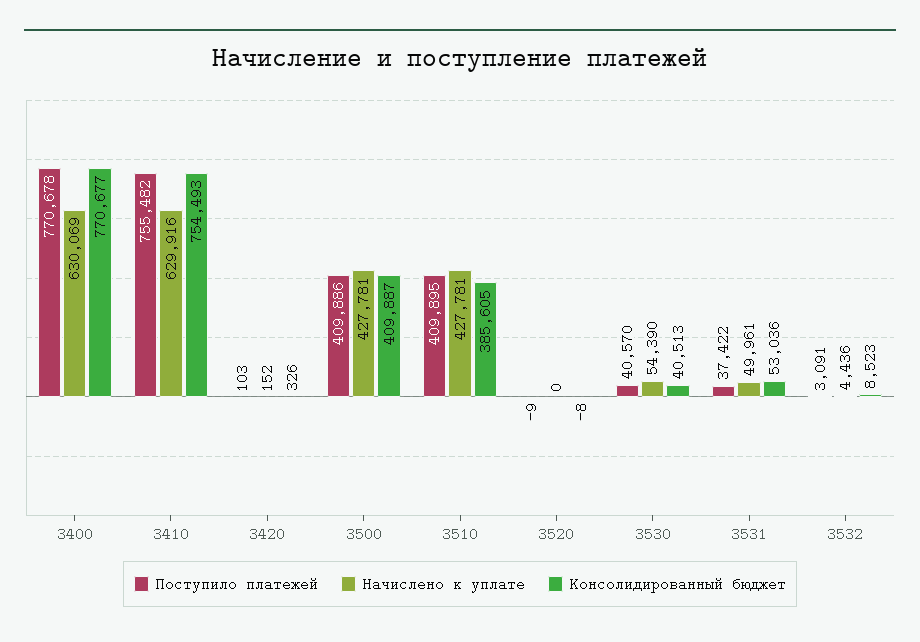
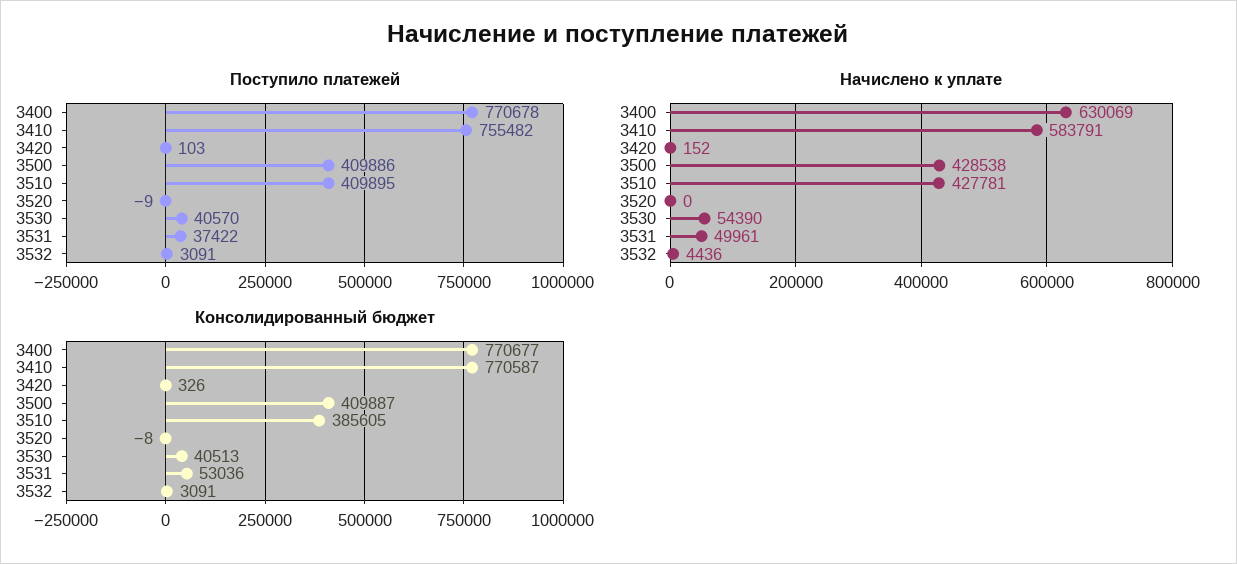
Начислено к уплате, 3410: 629916 -> 583791
Консолидированный бюджет, 3410: 754493 -> 770587
Начислено к уплате, 3500: 427781 -> 428538
Консолидированный бюджет, 3532: 8523 -> 3091

